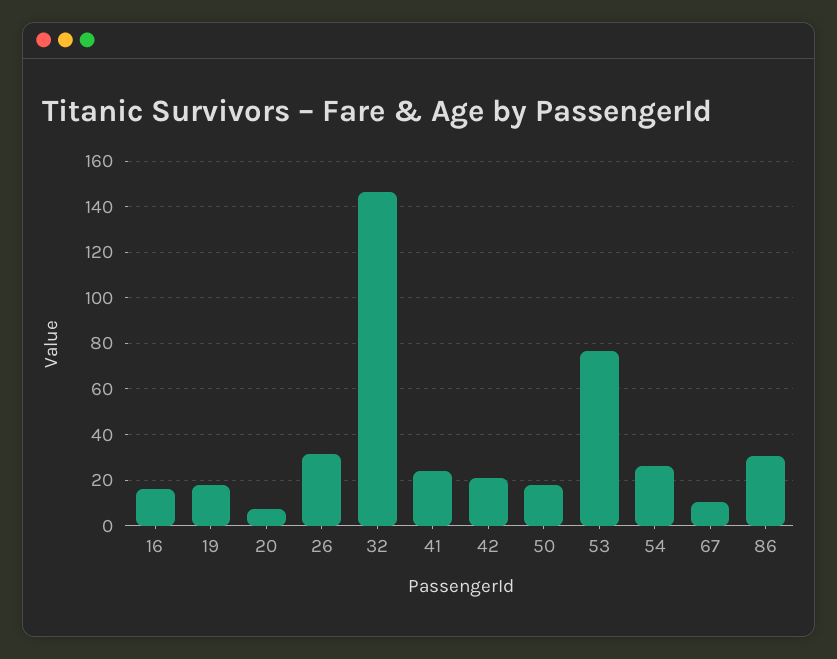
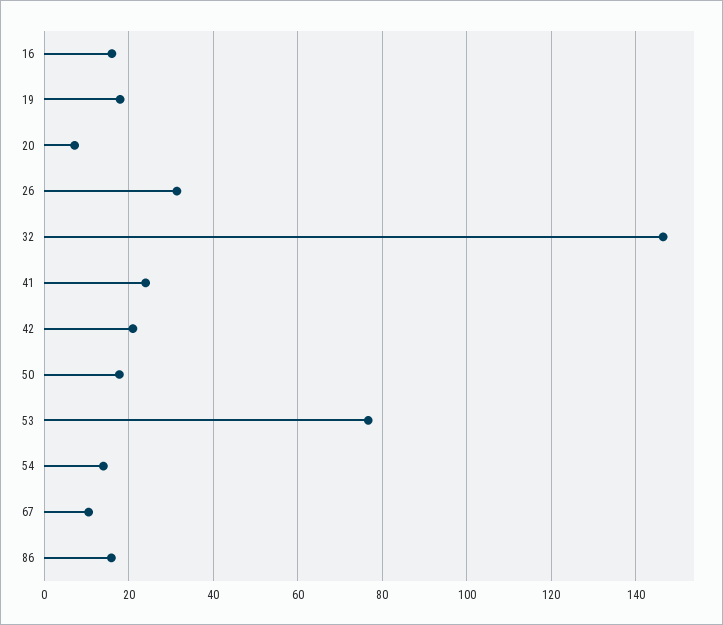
54: 25 -> 14
86: 30 -> 16

